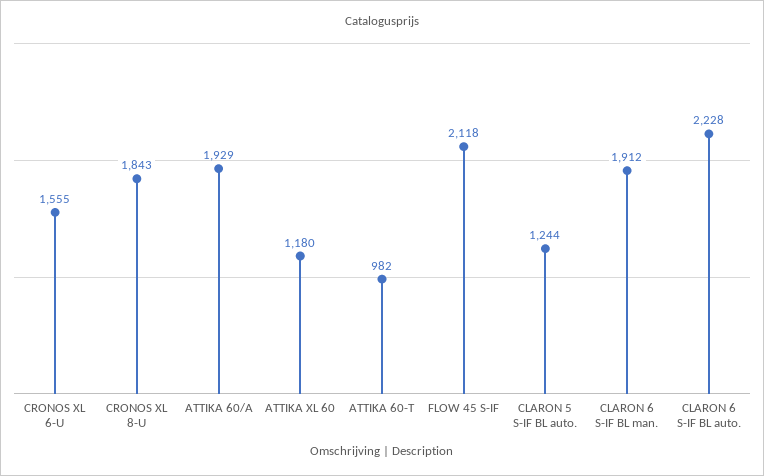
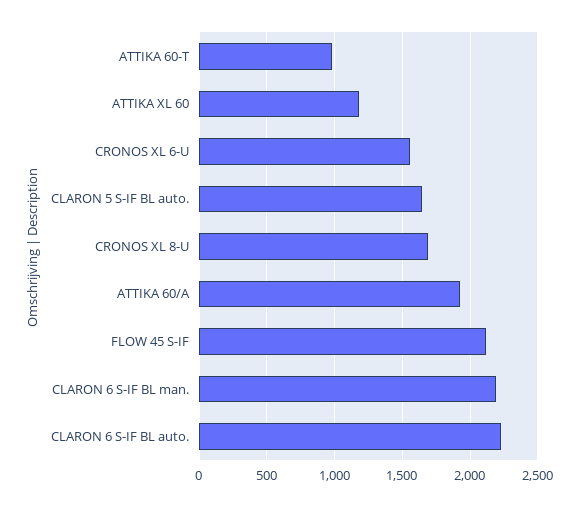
CRONOS XL 8-U: 1843 -> 1700
CLARON 5 S-IF BL auto.: 1244 -> 1650
CLARON 6 S-IF BL man.: 1912 -> 2200

